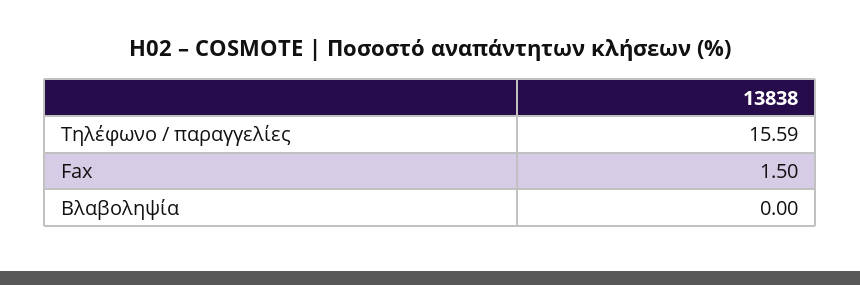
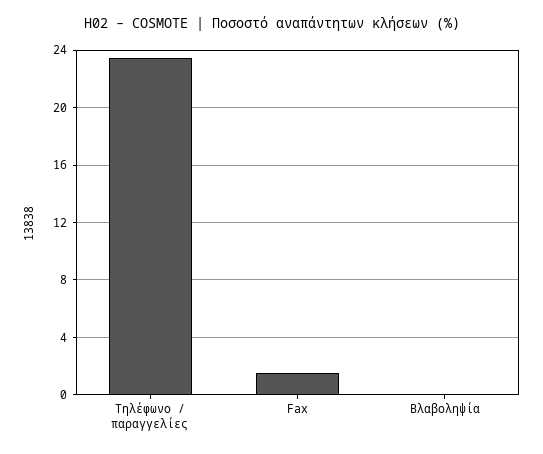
Τηλέφωνο / παραγγελίες: 15.59 -> 23.5

